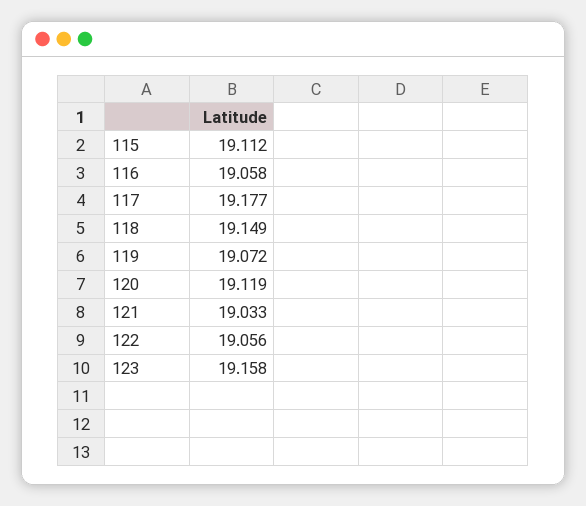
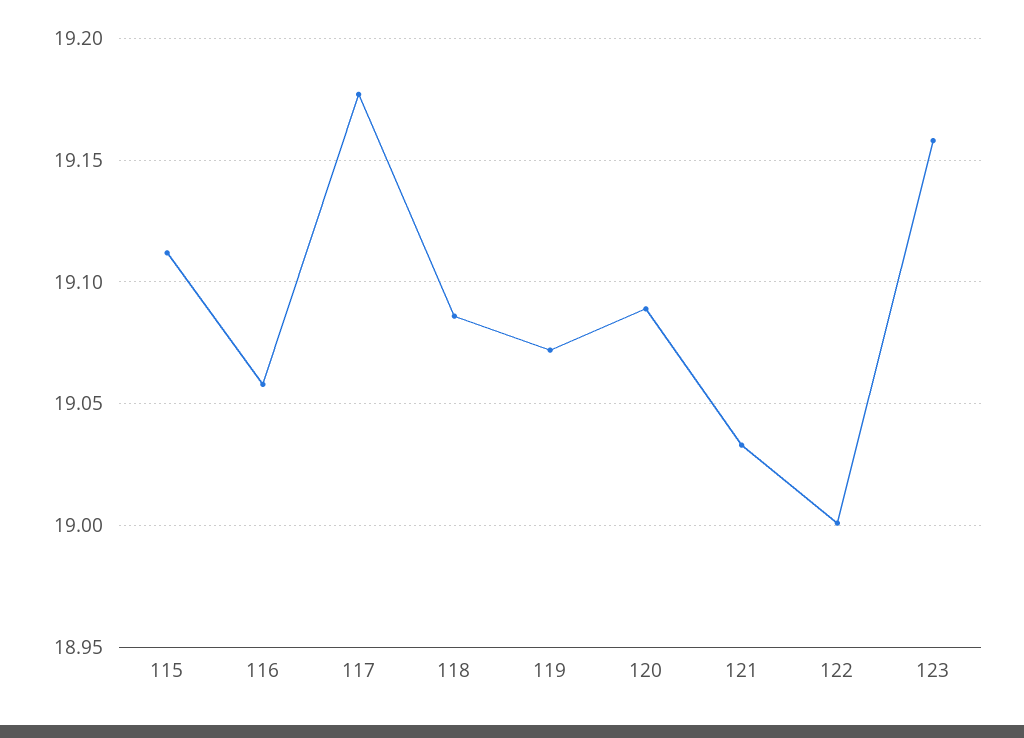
118: 19.149 -> 19.085
120: 19.119 -> 19.09
122: 19.056 -> 19

